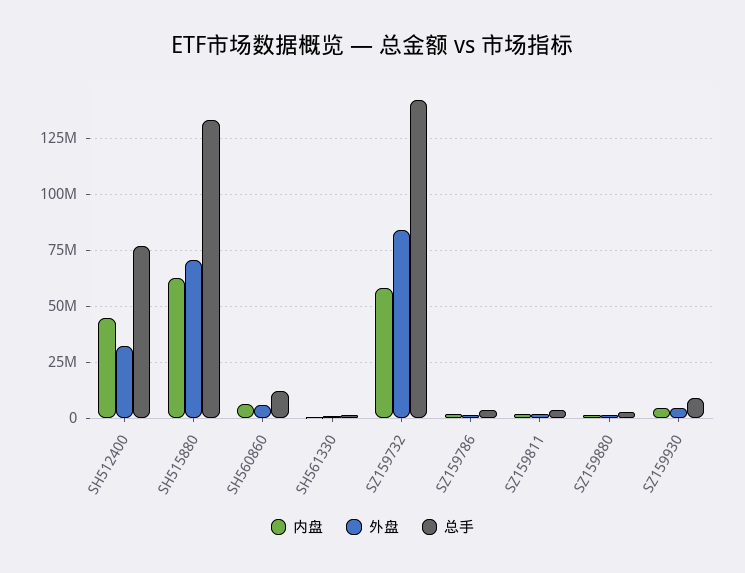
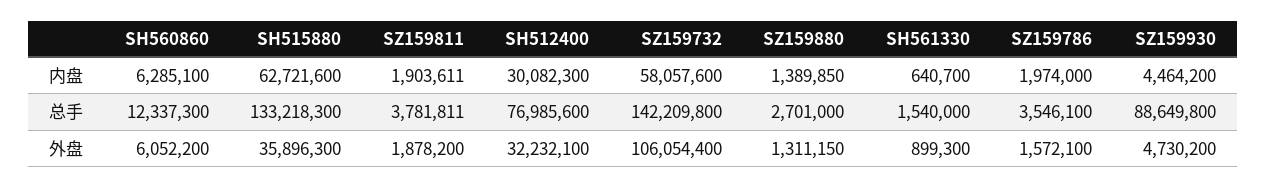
内盘, SH512400: 45000000 -> 30082300
外盘, SH515880: 70000000 -> 35896300
外盘, SZ159732: 85000000 -> 106054400
总手, SZ159930: 10000000 -> 88649800

